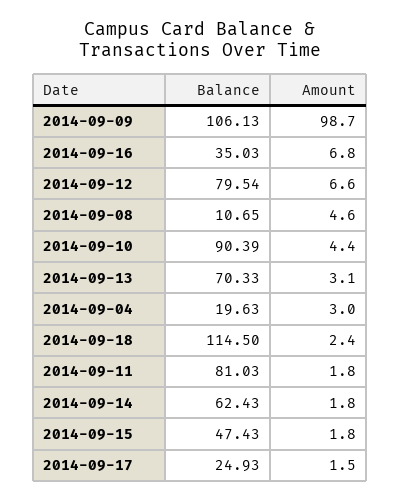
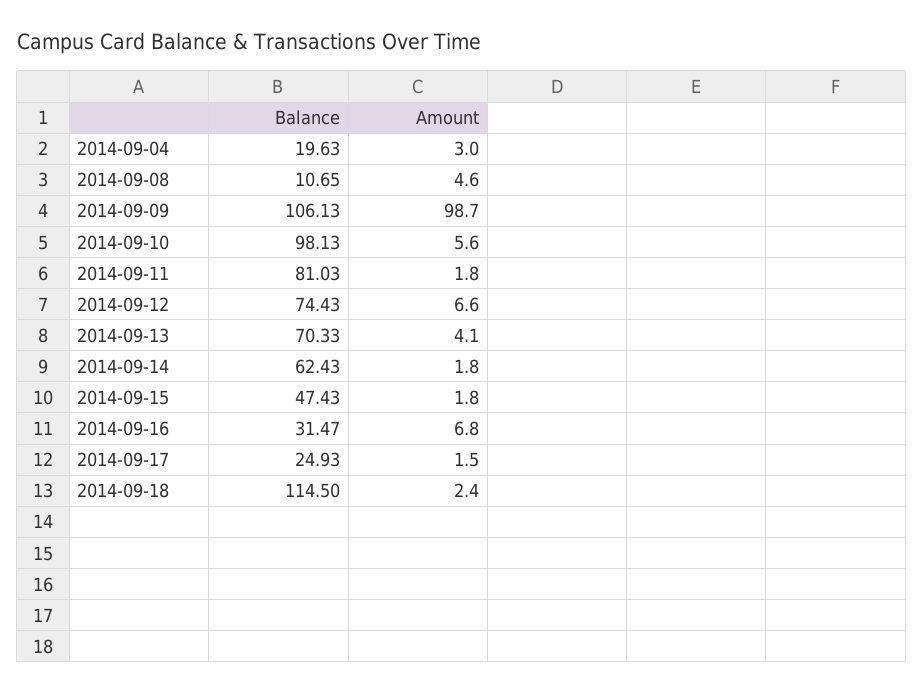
Balance, 2014-09-16: 35.03 -> 31.47
Balance, 2014-09-12: 79.54 -> 74.43
Balance, 2014-09-10: 90.39 -> 98.13
Amount, 2014-09-10: 4.4 -> 5.6
Amount, 2014-09-13: 3.1 -> 4.1

